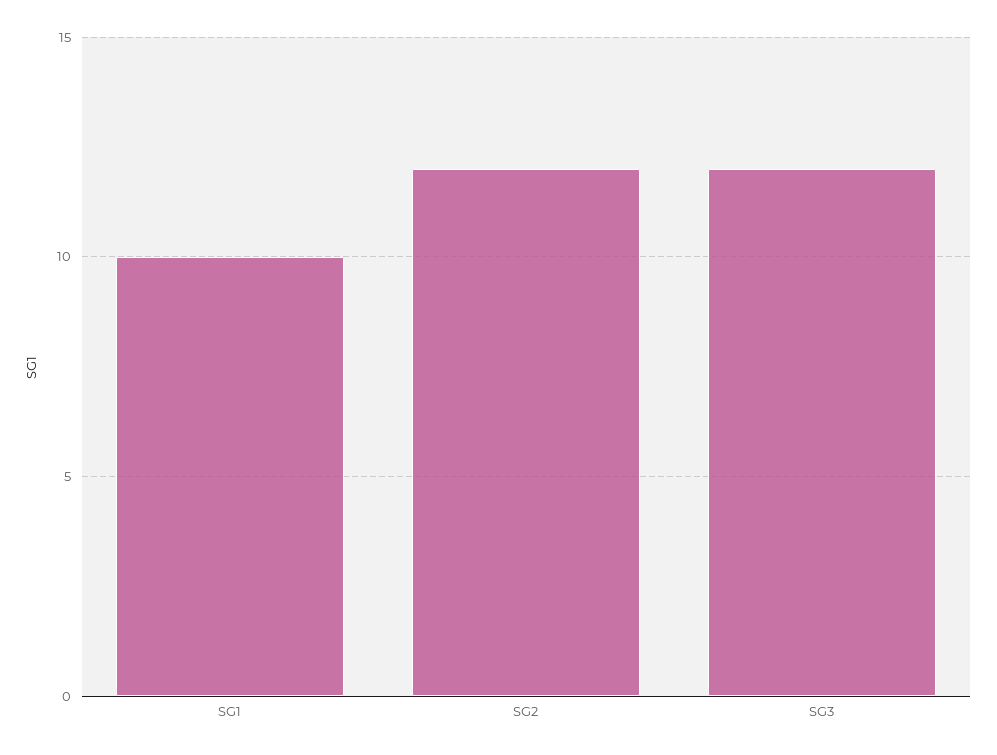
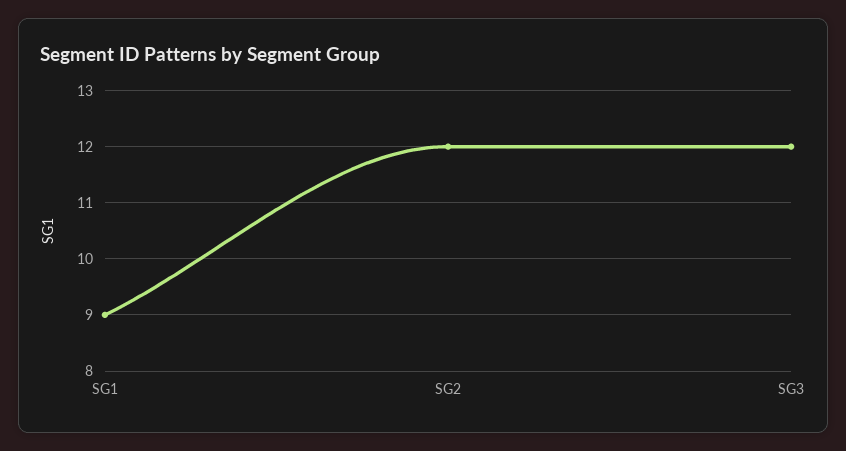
SG1: 10 -> 9

